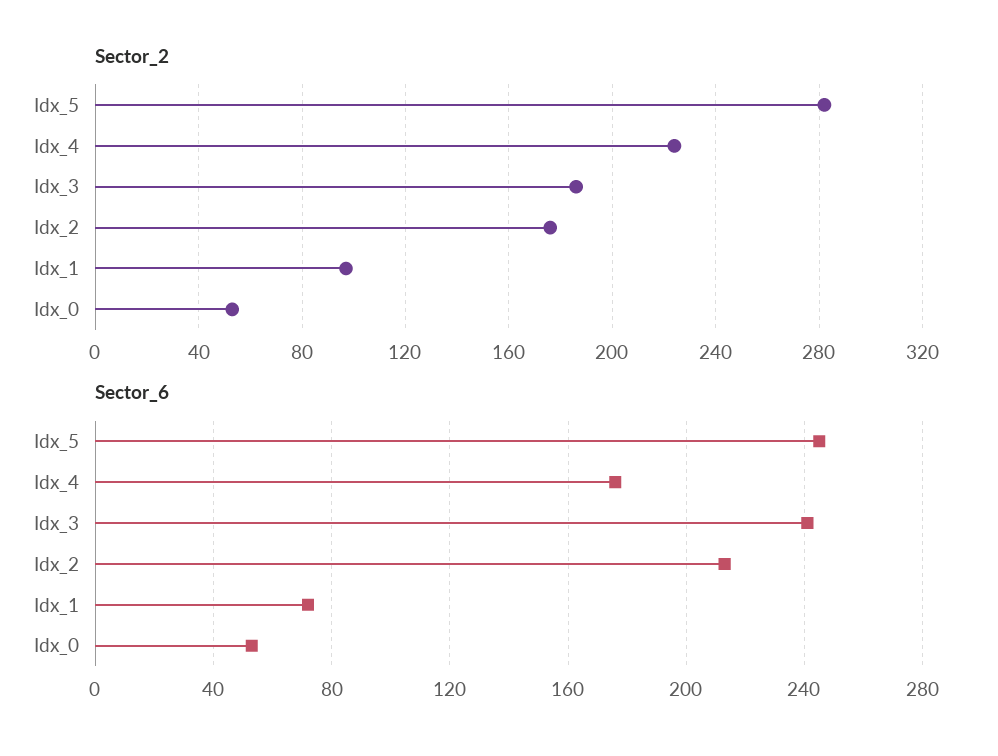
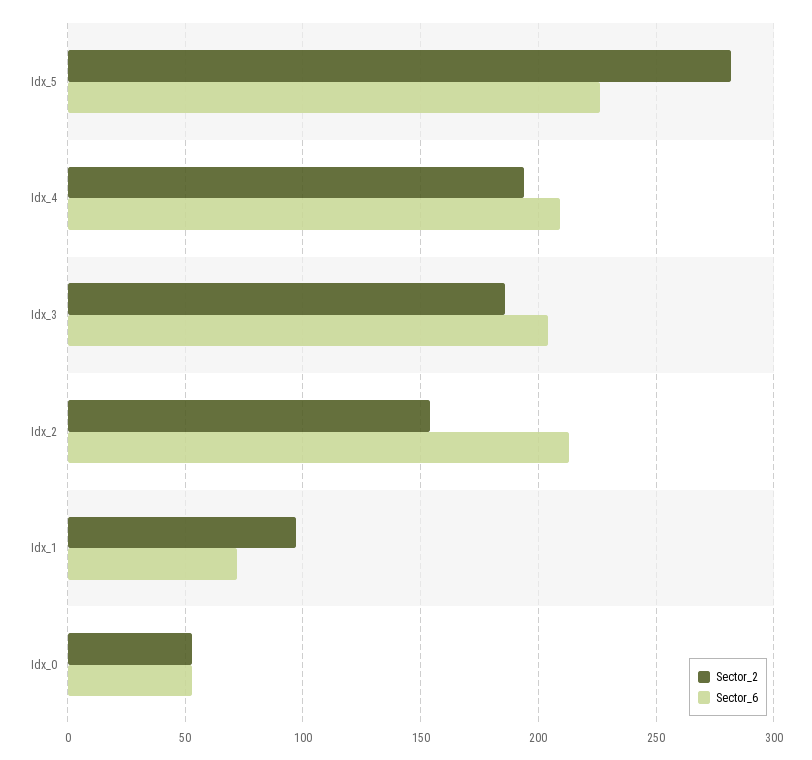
Sector_2, Idx_4: 225 -> 195
Sector_2, Idx_2: 175 -> 155
Sector_6, Idx_5: 245 -> 225
Sector_6, Idx_4: 175 -> 210
Sector_6, Idx_3: 240 -> 205

